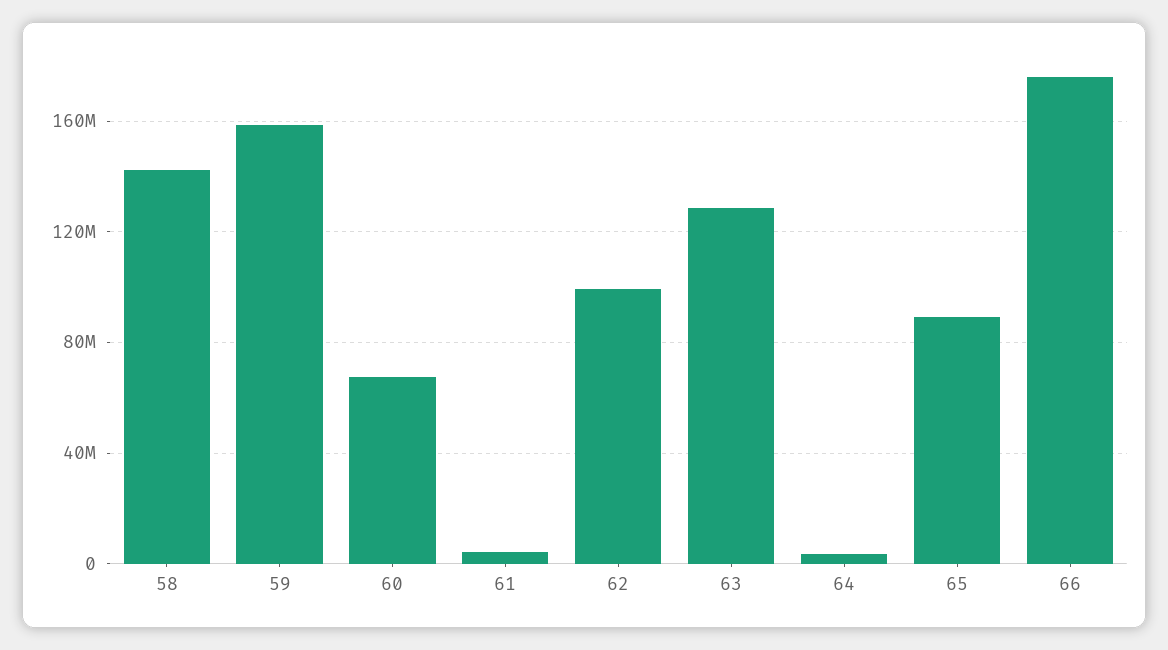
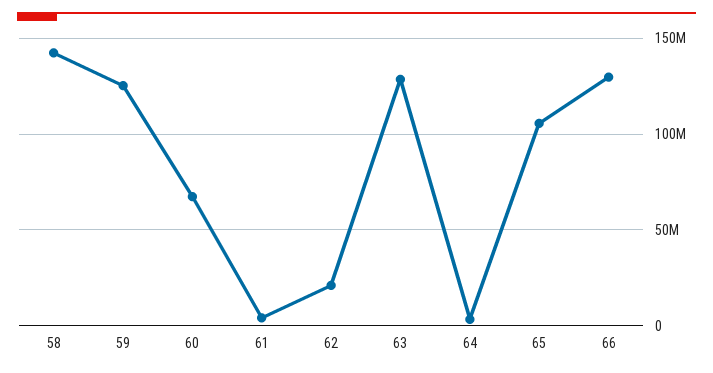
59: 160000000 -> 125000000
62: 100000000 -> 20000000
65: 90000000 -> 105000000
66: 175000000 -> 130000000

